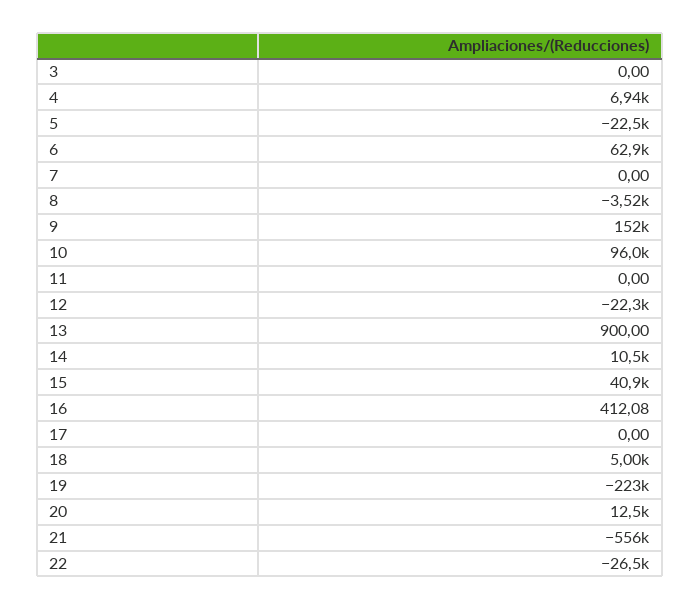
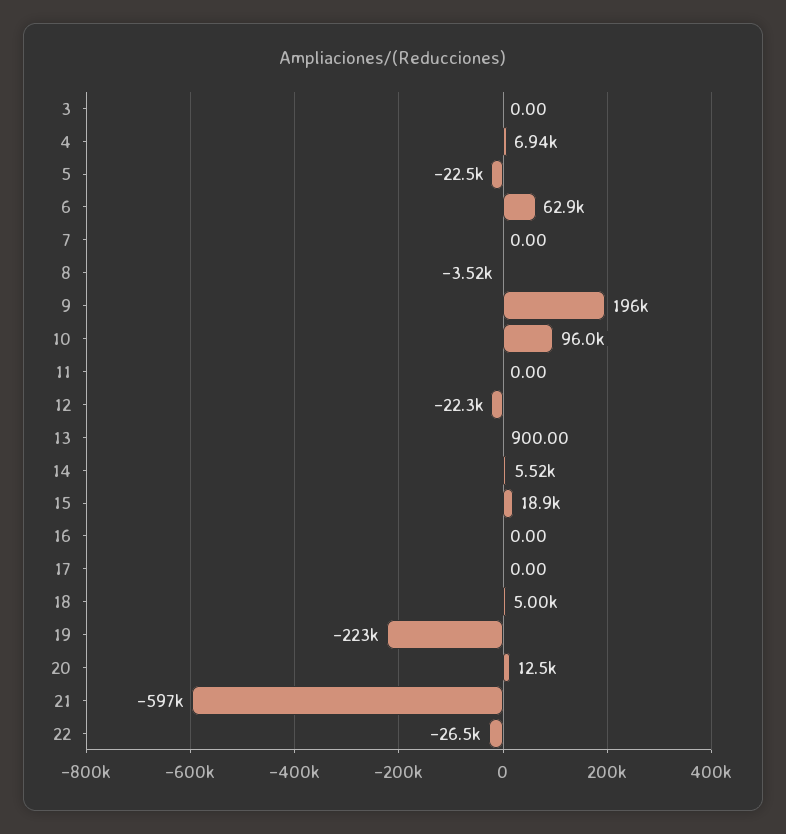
9: 152000 -> 196000
14: 10500 -> 5520
15: 40900 -> 18900
16: 412.08 -> 0
21: -556000 -> -597000

